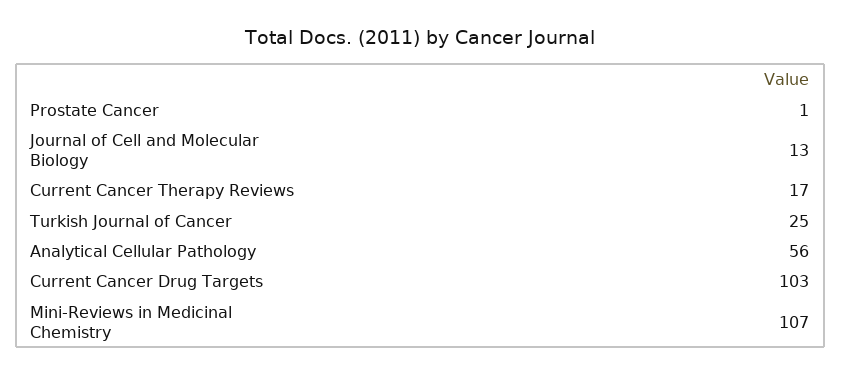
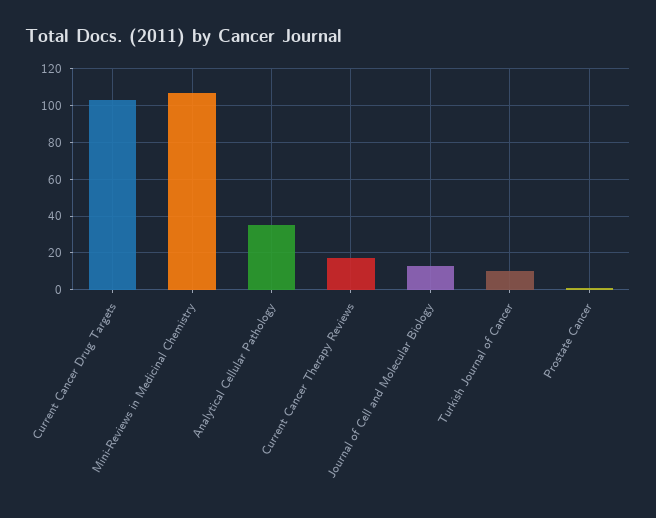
Turkish Journal of Cancer: 25 -> 10
Analytical Cellular Pathology: 56 -> 35

